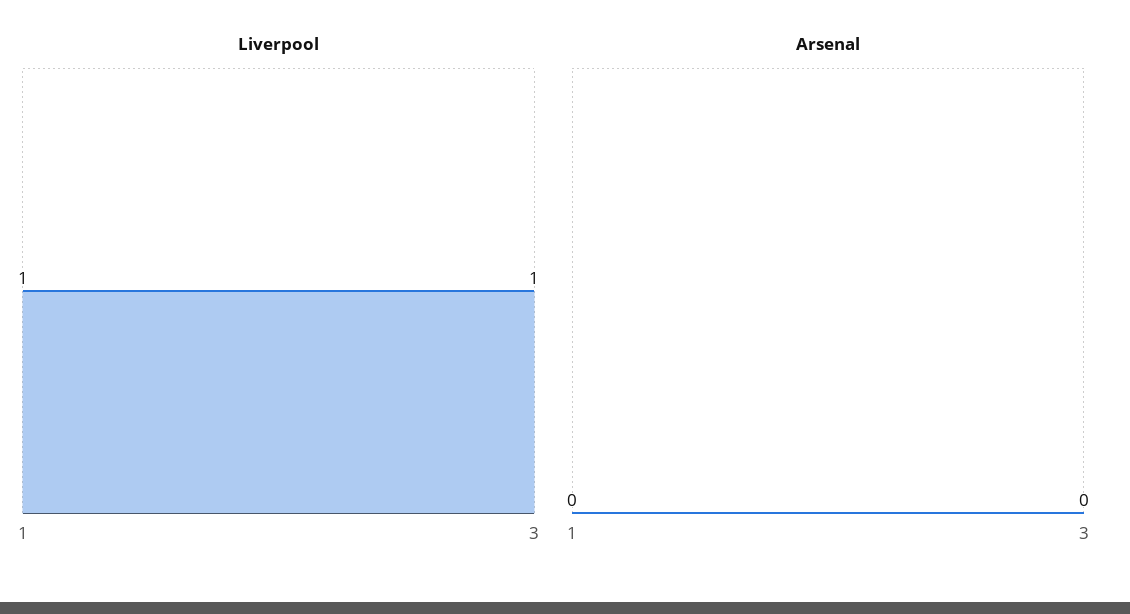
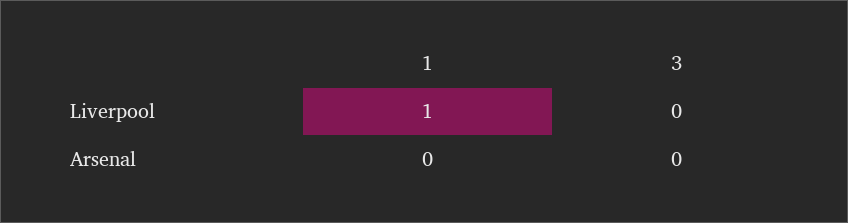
Liverpool, 3: 1 -> 0

